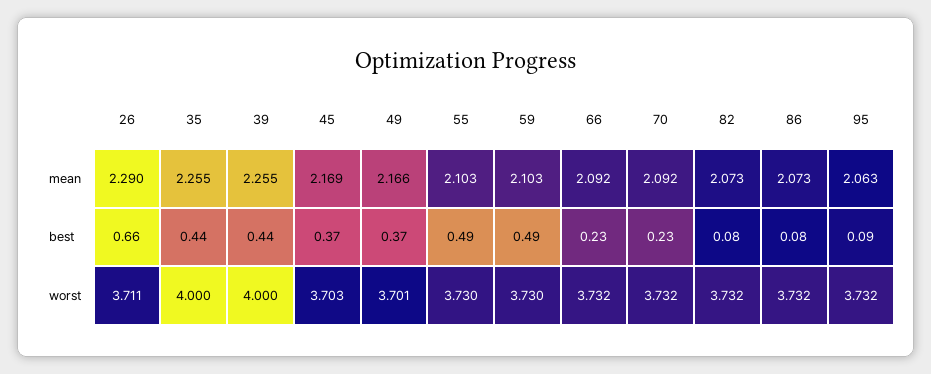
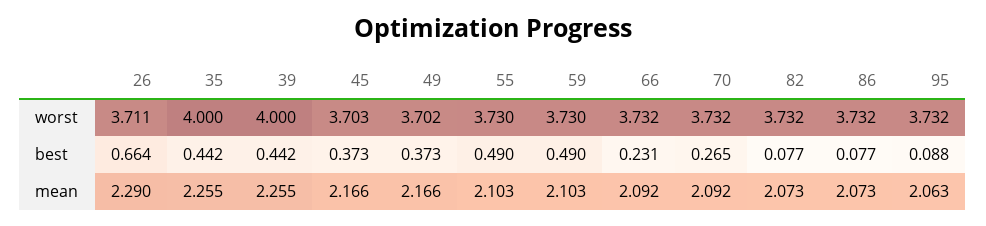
45, mean: 2.169 -> 2.166
70, best: 0.23 -> 0.265
49, worst: 3.701 -> 3.702

